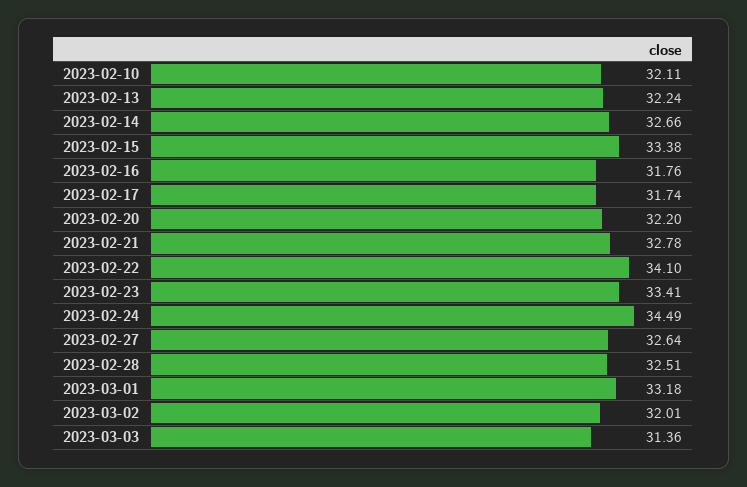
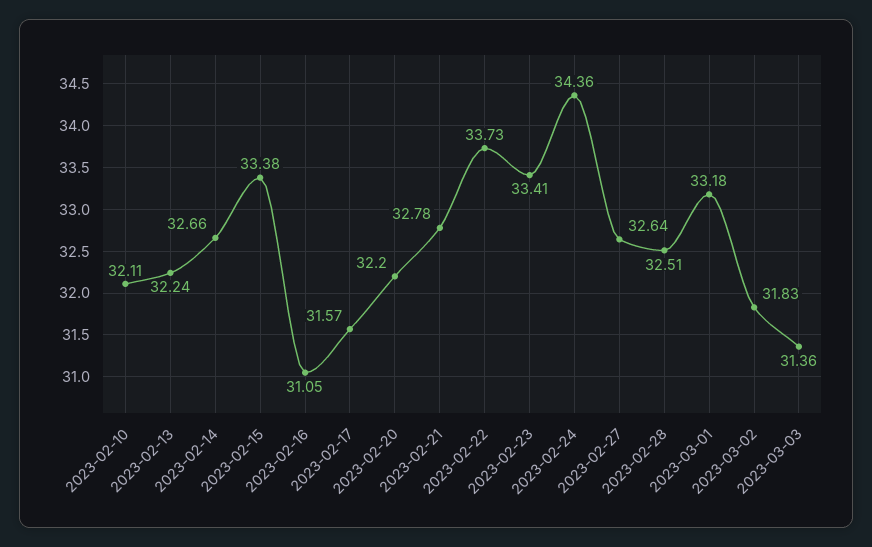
2023-02-16: 31.76 -> 31.05
2023-02-17: 31.74 -> 31.57
2023-02-22: 34.1 -> 33.73
2023-02-24: 34.49 -> 34.36
2023-03-02: 32.01 -> 31.83

